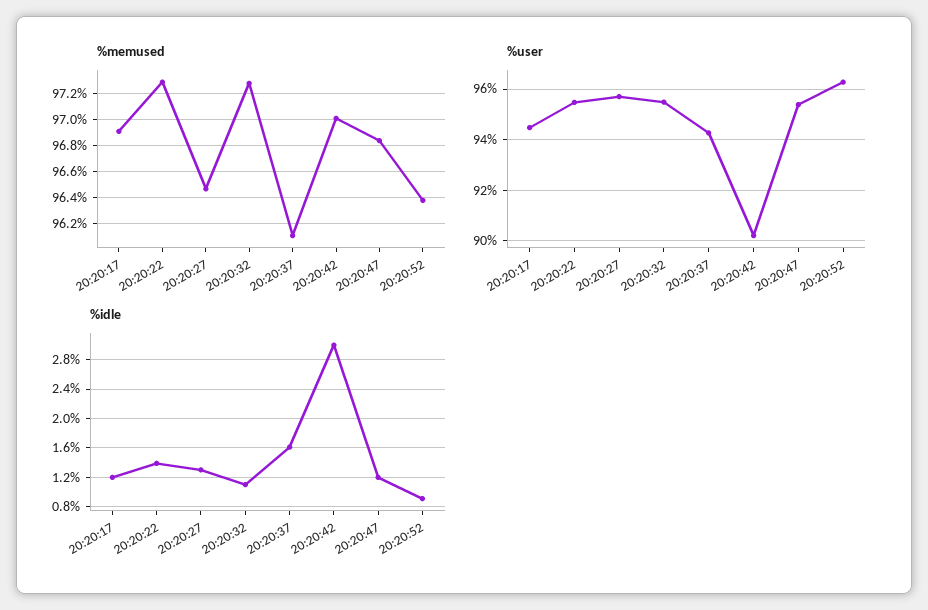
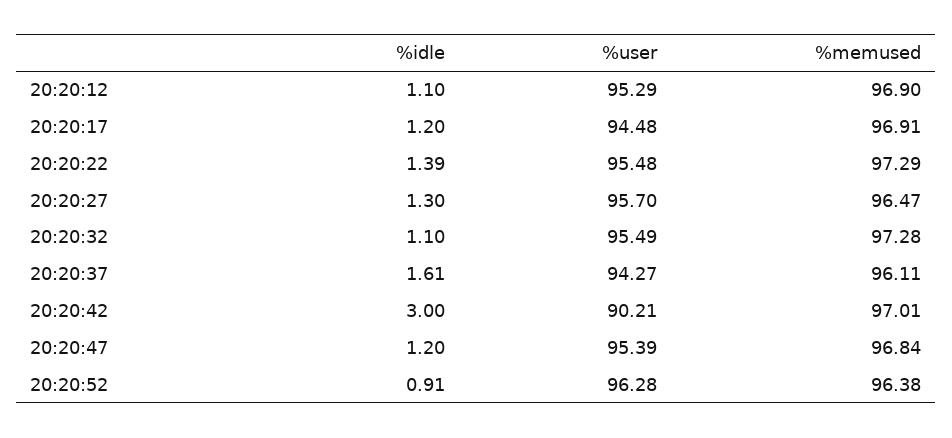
%idle, 20:20:12: none -> 1.1
%user, 20:20:12: none -> 95.29
%memused, 20:20:12: none -> 96.9

